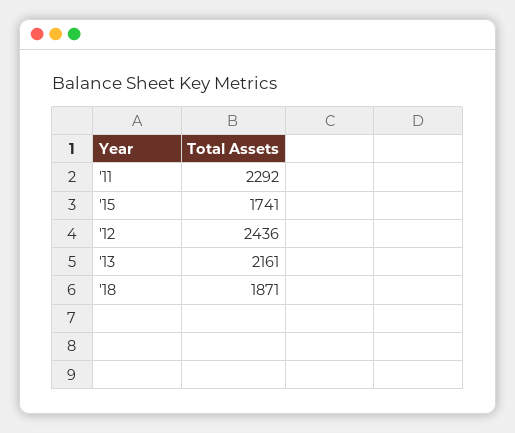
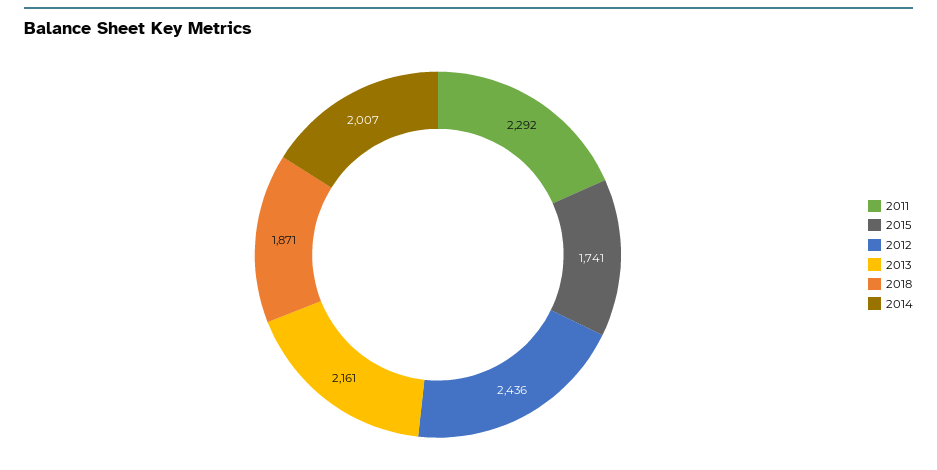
2014: none -> 2007

